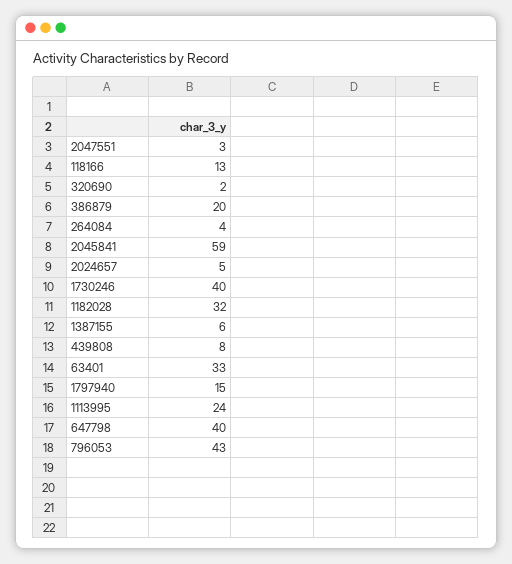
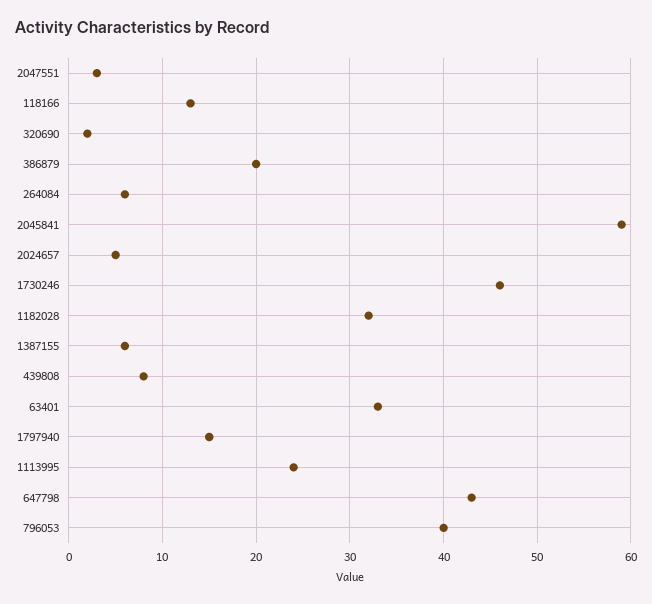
264084: 4 -> 6
1730246: 40 -> 46
647798: 40 -> 43
796053: 43 -> 40

